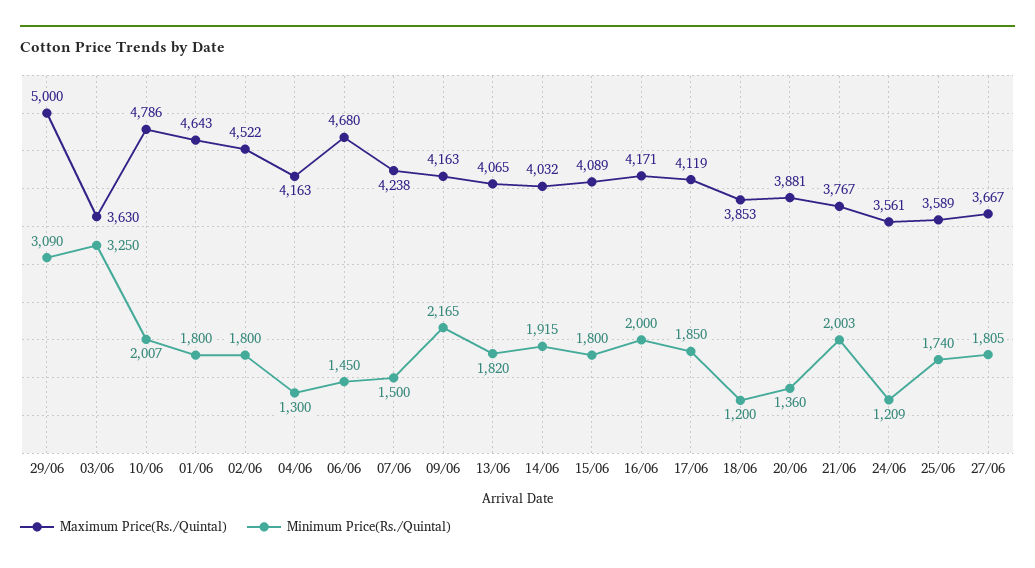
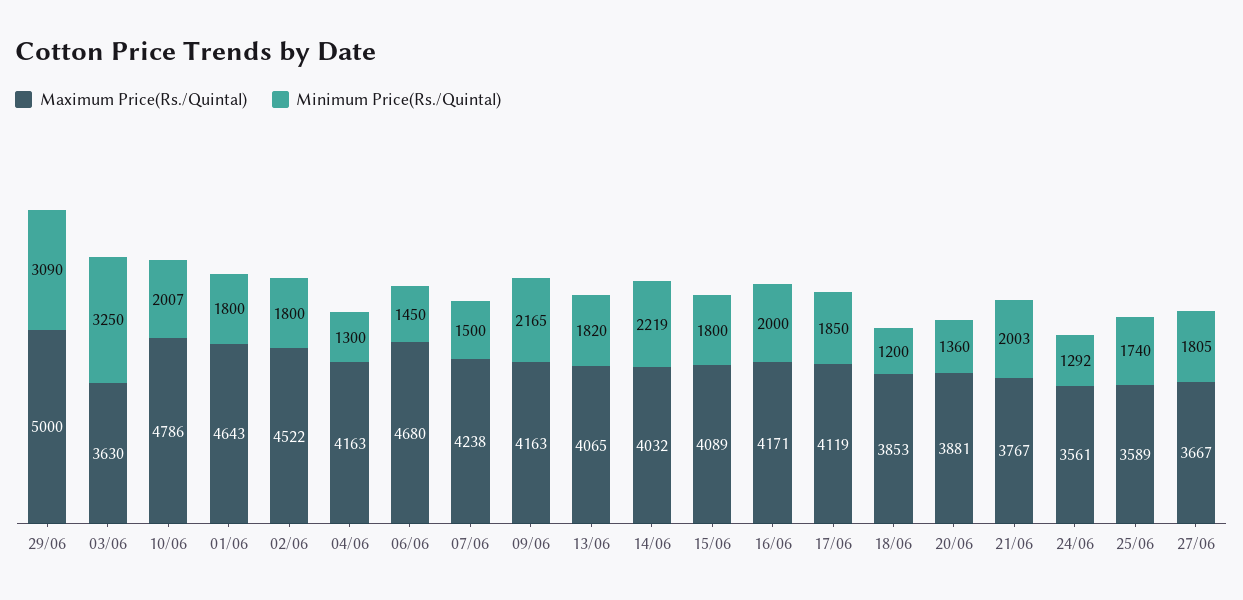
Minimum Price(Rs./Quintal), 14/06: 1915 -> 2219
Minimum Price(Rs./Quintal), 24/06: 1209 -> 1292

